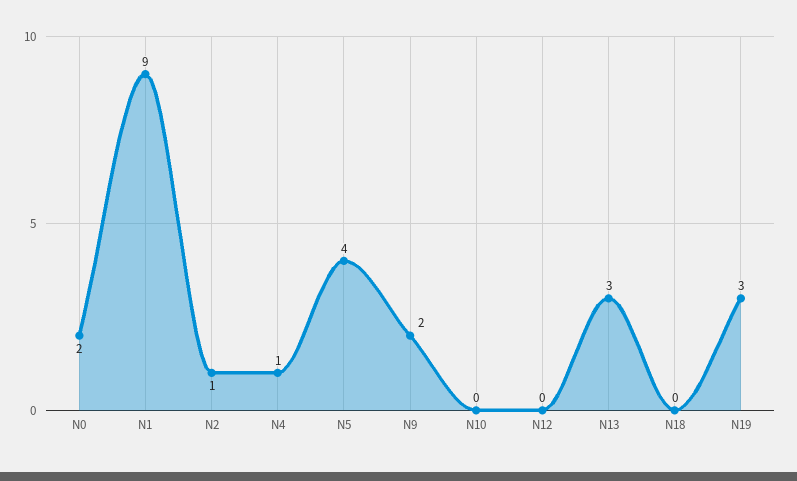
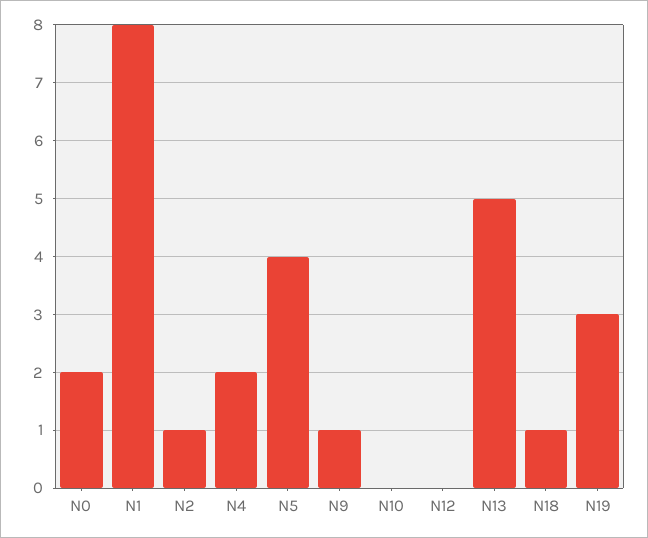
N1: 9 -> 8
N4: 1 -> 2
N9: 2 -> 1
N13: 3 -> 5
N18: 0 -> 1

